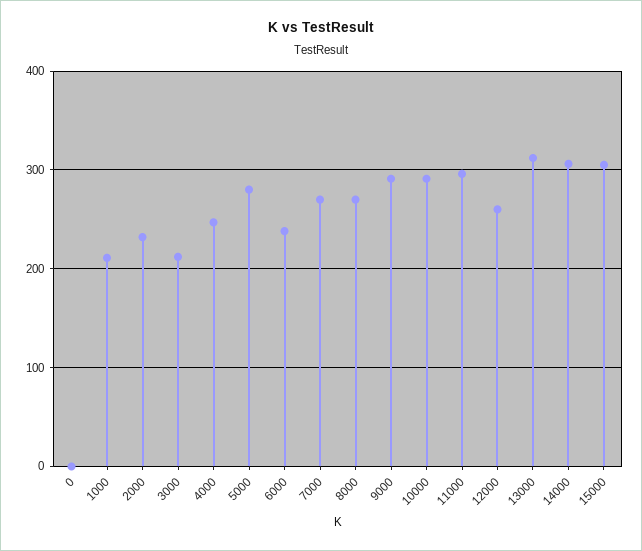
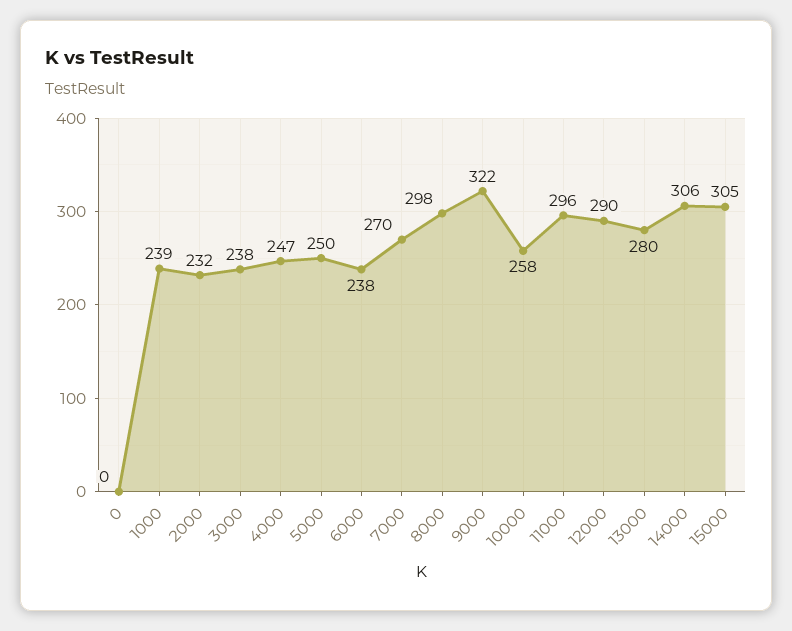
1000: 210 -> 239
3000: 210 -> 238
5000: 280 -> 250
8000: 270 -> 298
9000: 290 -> 322
10000: 290 -> 258
12000: 260 -> 290
13000: 310 -> 280

